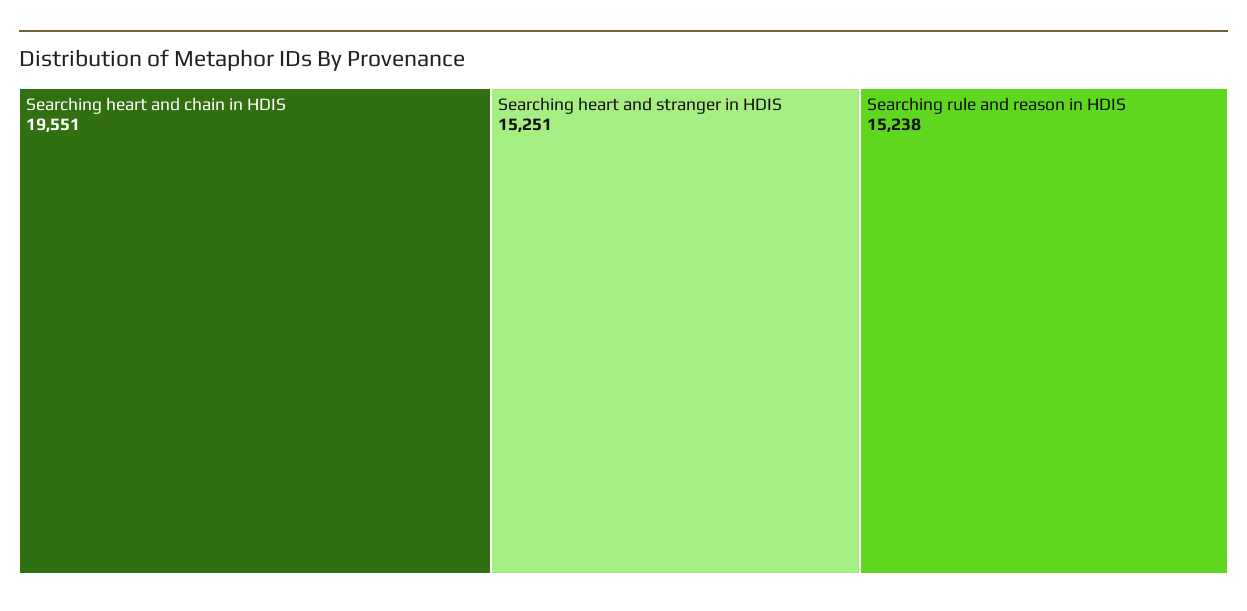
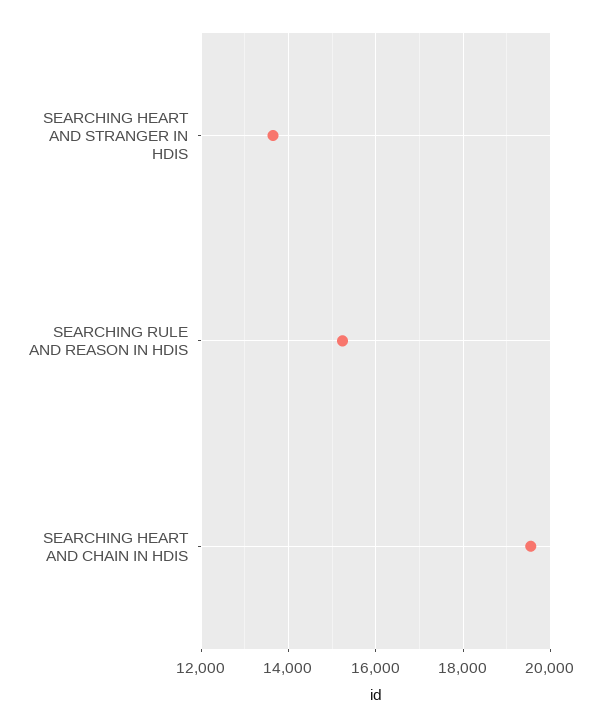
Searching heart and stranger in HDIS: 15251 -> 13600

